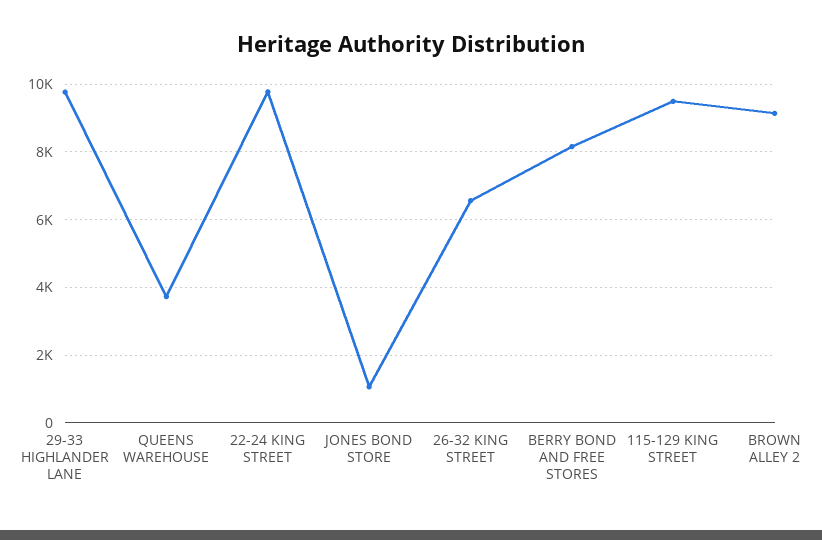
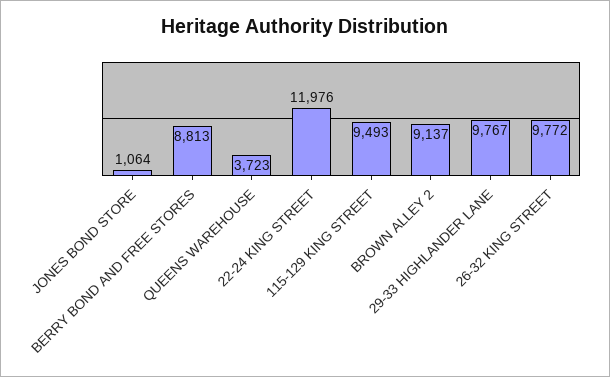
22-24 KING STREET: 9800 -> 11976
26-32 KING STREET: 6600 -> 9772
BERRY BOND AND FREE STORES: 8200 -> 8813

